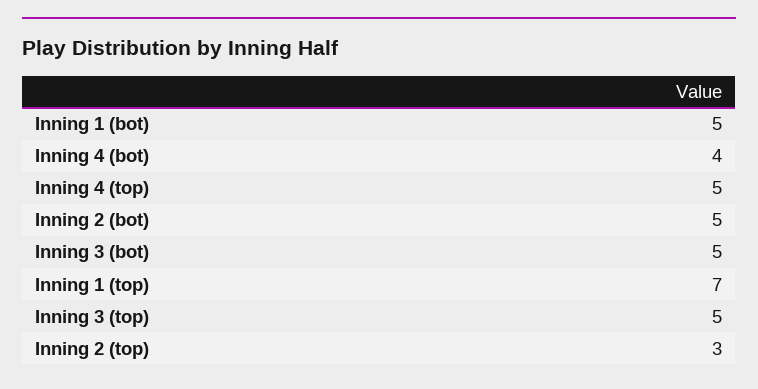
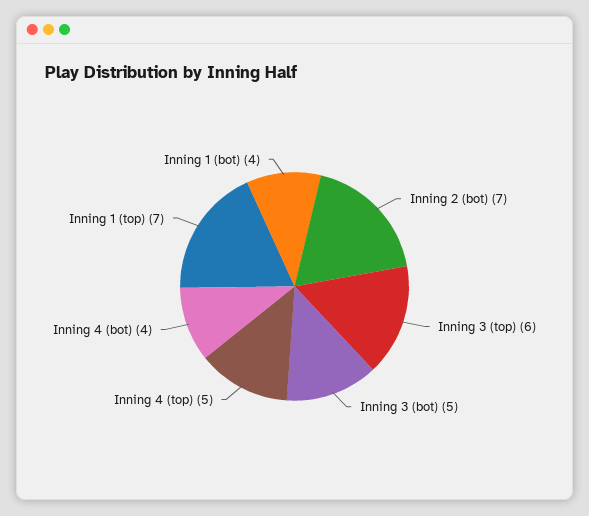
Inning 1 (bot): 5 -> 4
Inning 2 (bot): 5 -> 7
Inning 3 (top): 5 -> 6
Inning 2 (top): 3 -> none

